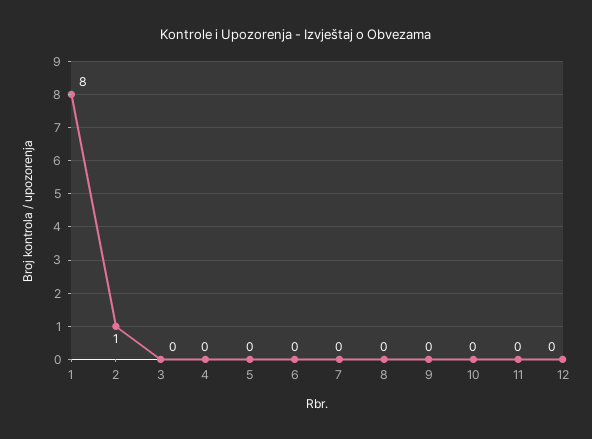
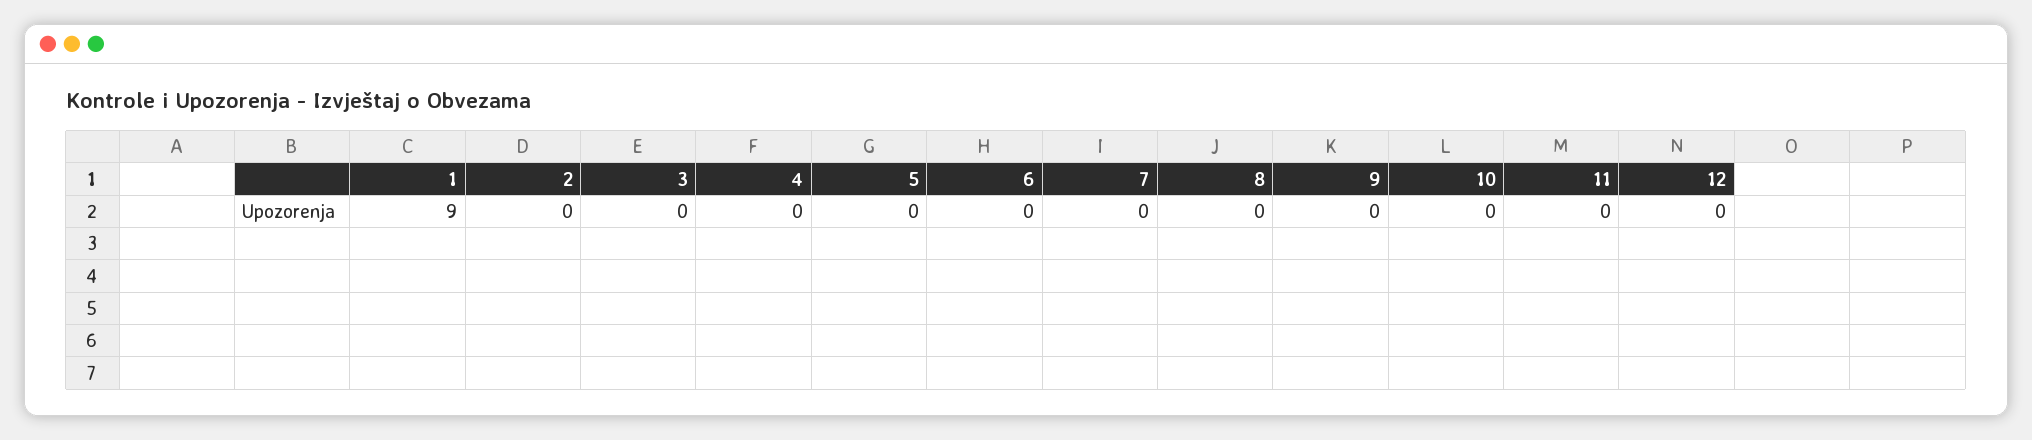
1: 8 -> 9
2: 1 -> 0

